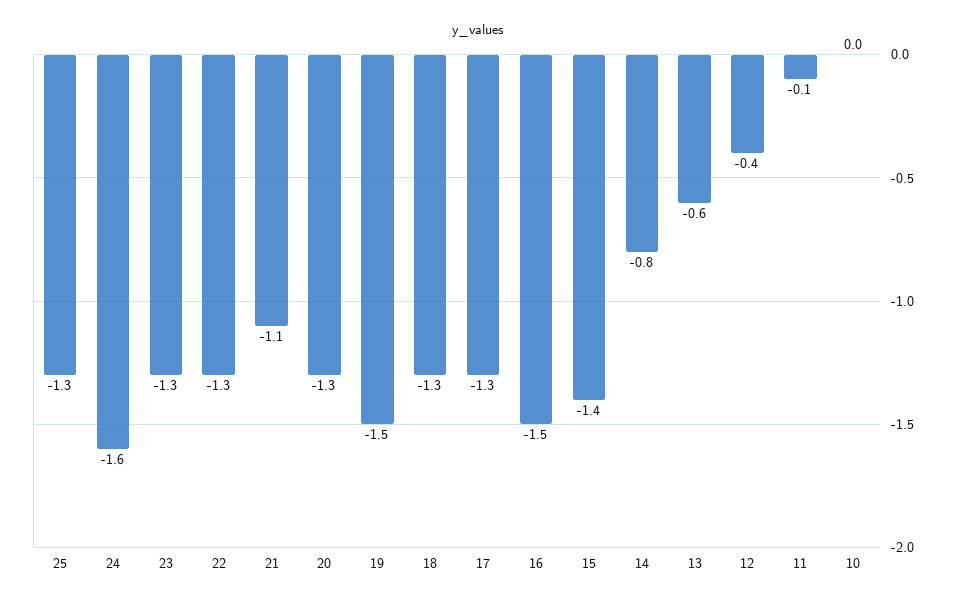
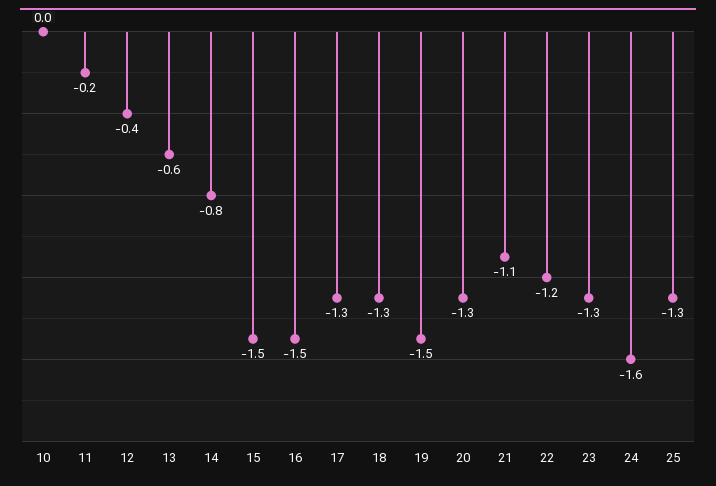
22: -1.3 -> -1.2
15: -1.4 -> -1.5
11: -0.1 -> -0.2

